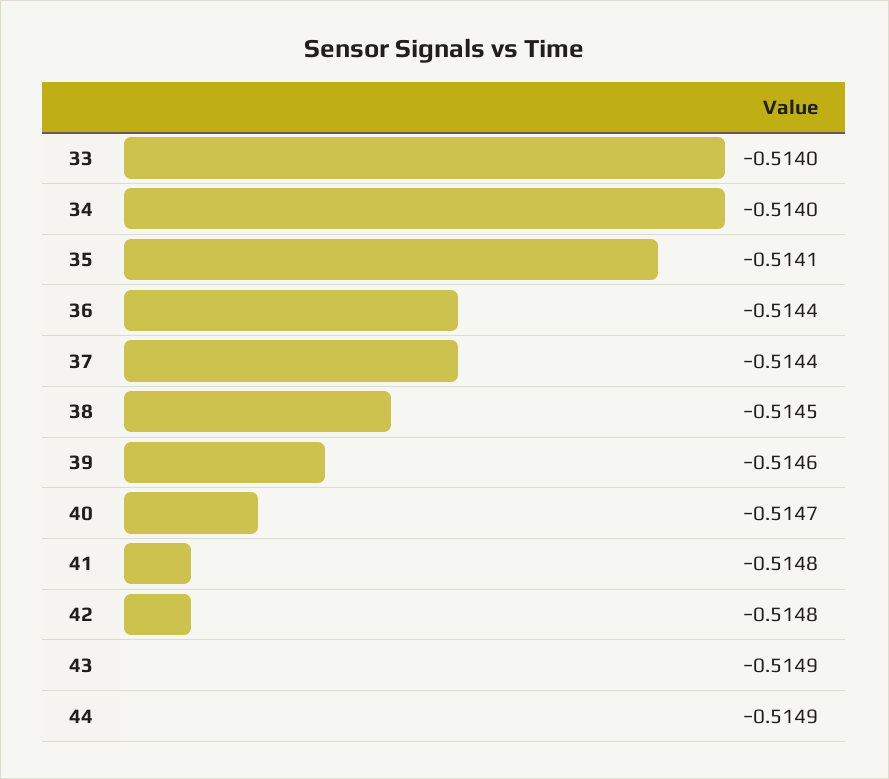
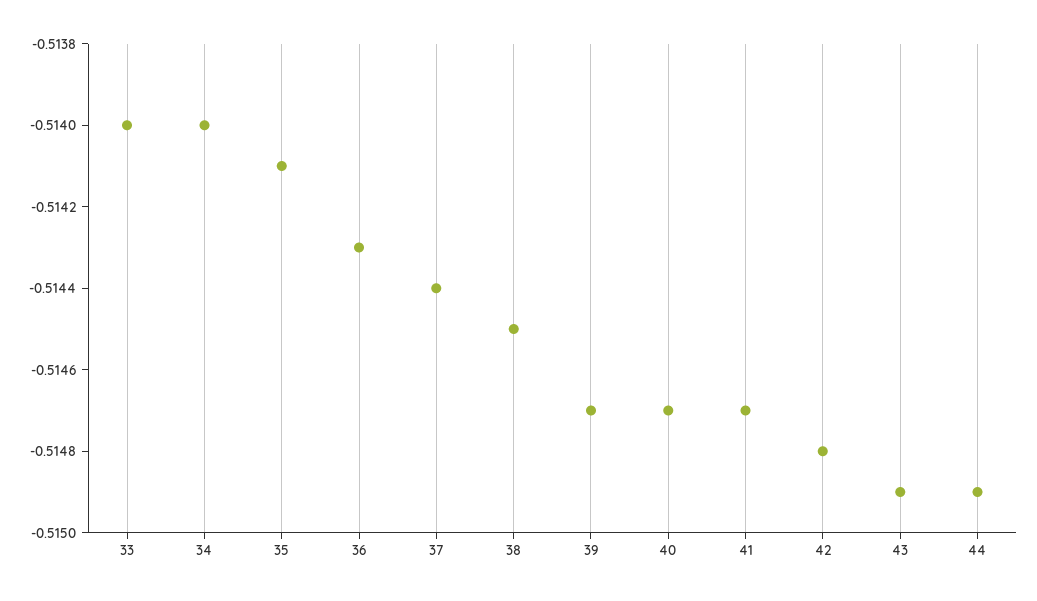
36: -0.5144 -> -0.5143
39: -0.5146 -> -0.5147
41: -0.5148 -> -0.5147

